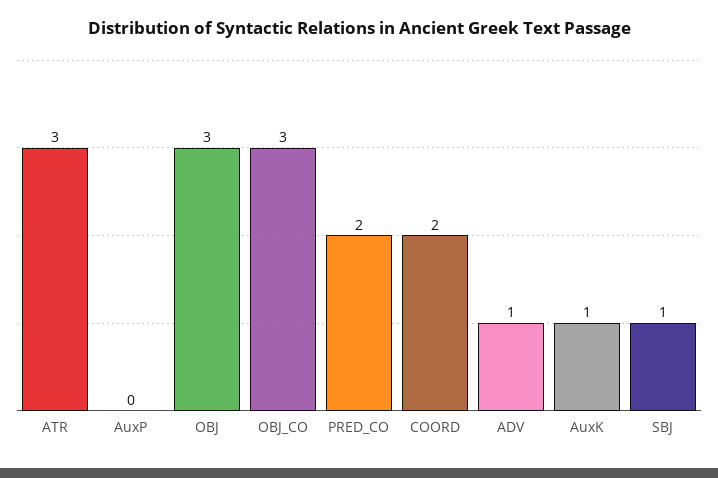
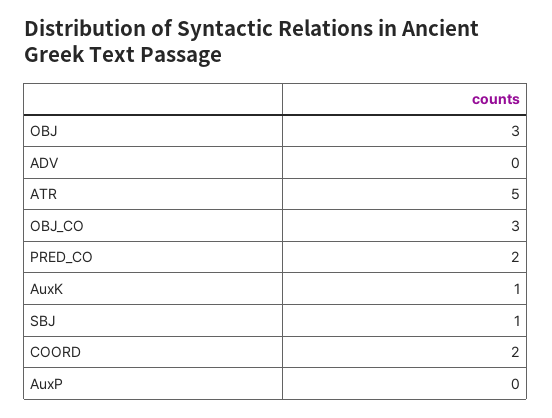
ATR: 3 -> 5
ADV: 1 -> 0

